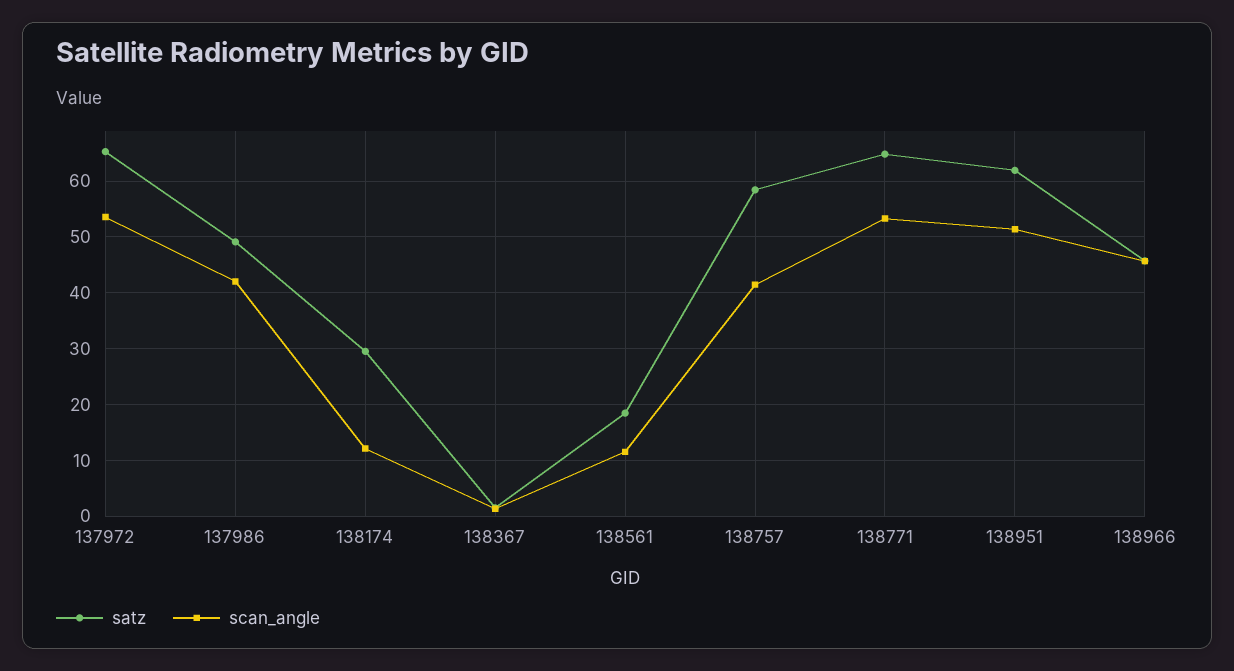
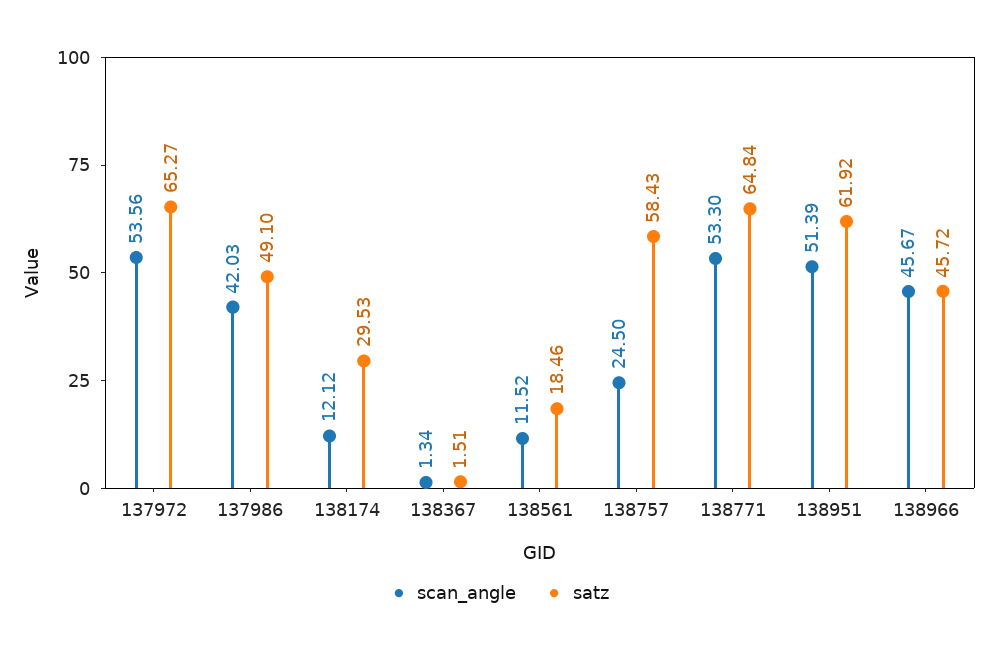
scan_angle, 138757: 42 -> 24.5

